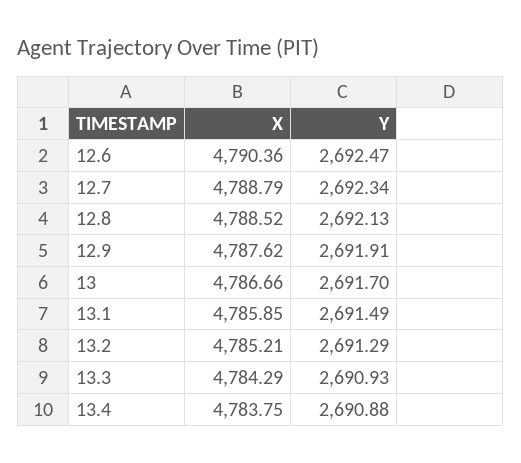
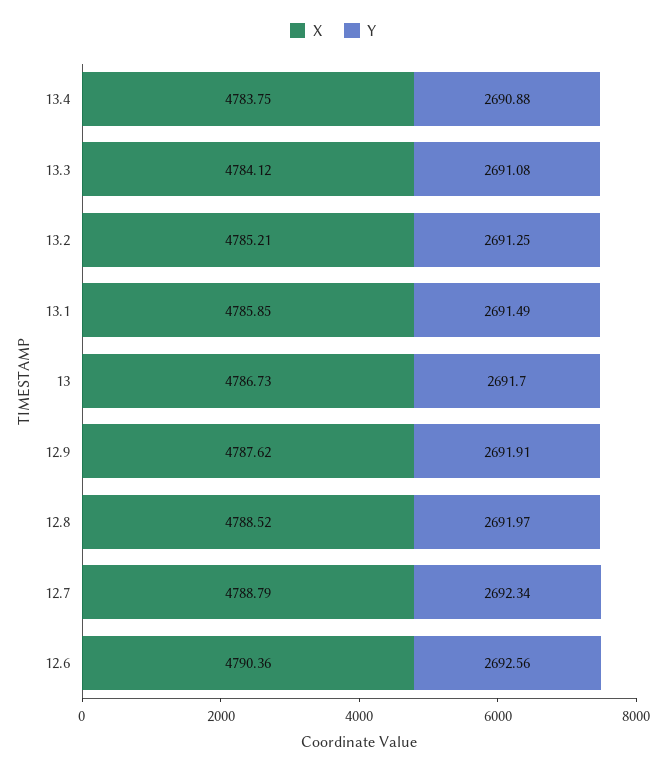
Y, 12.6: 2692.47 -> 2692.56
Y, 12.8: 2692.13 -> 2691.97
X, 13: 4786.66 -> 4786.73
Y, 13.2: 2691.29 -> 2691.25
X, 13.3: 4784.29 -> 4784.12
Y, 13.3: 2690.93 -> 2691.08

